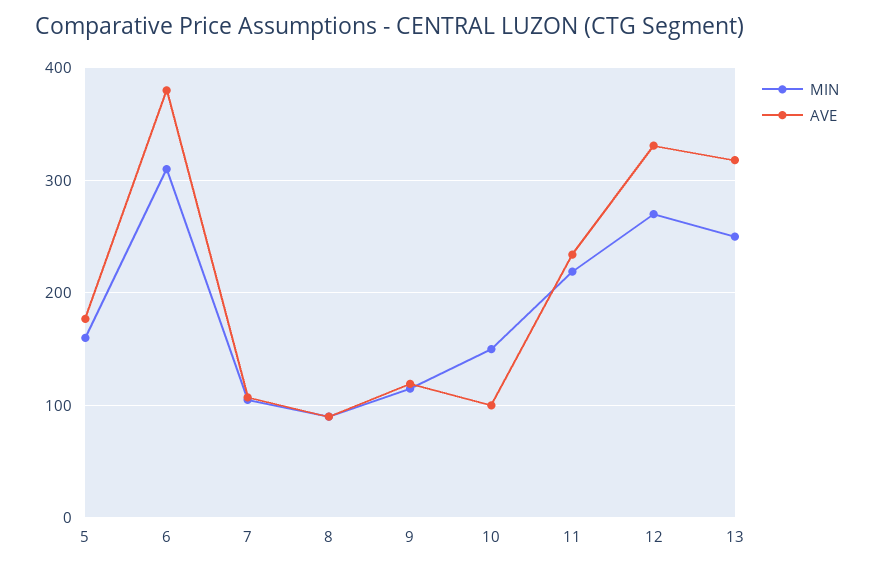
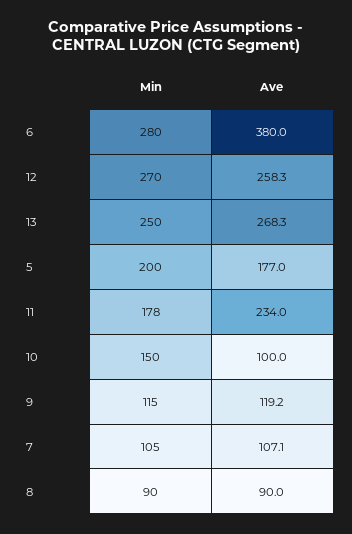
MIN, 5: 160 -> 200
MIN, 6: 310 -> 280
MIN, 11: 220 -> 178
AVE, 12: 330 -> 258.3
AVE, 13: 320 -> 268.3

